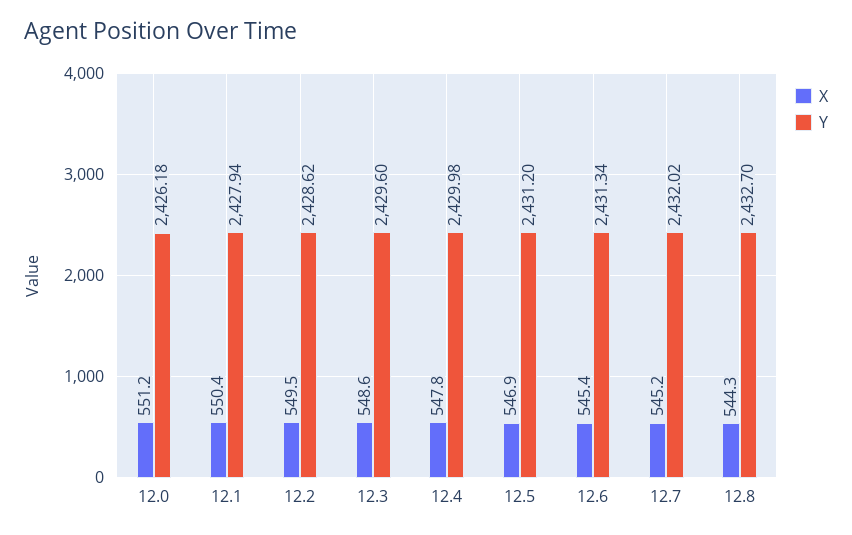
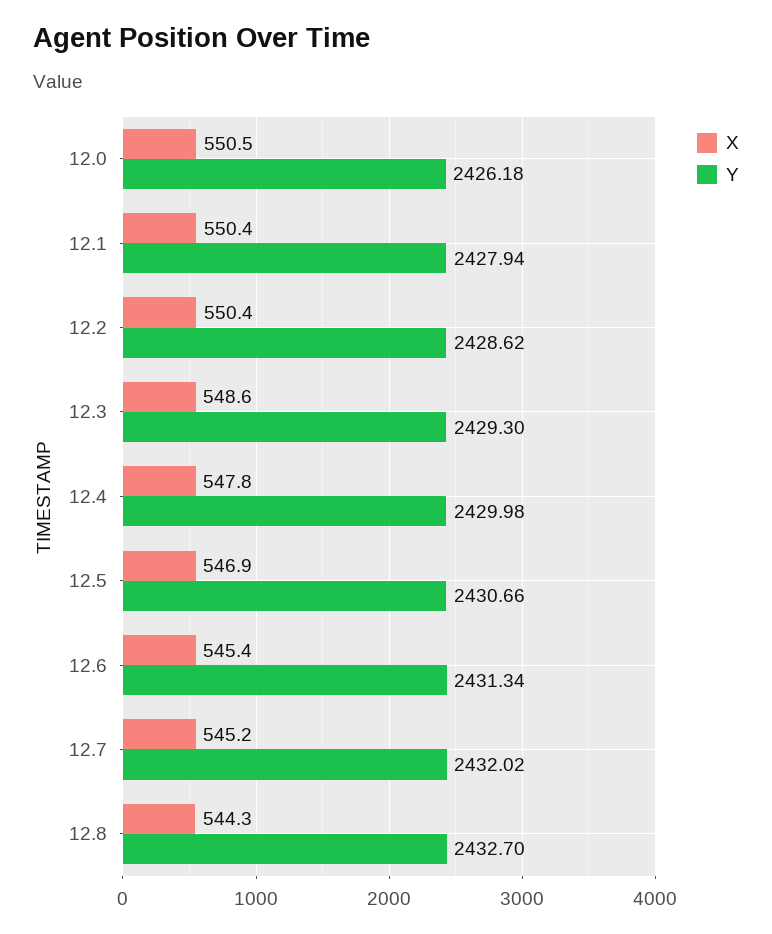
X, 12.0: 551.2 -> 550.5
X, 12.2: 549.5 -> 550.4
Y, 12.3: 2429.6 -> 2429.3
Y, 12.5: 2431.2 -> 2430.66

